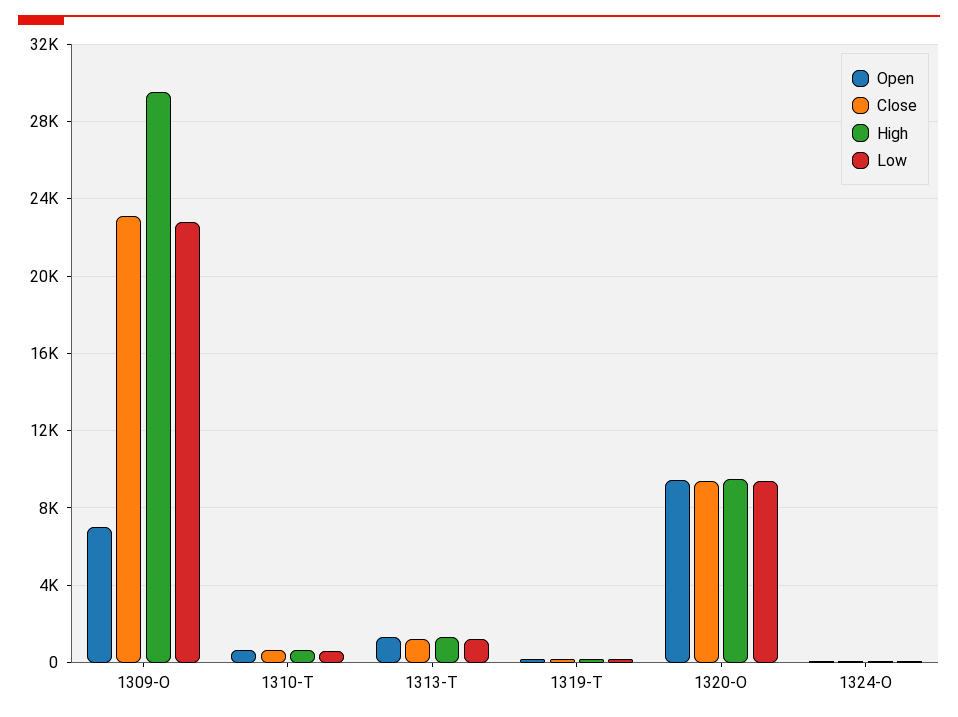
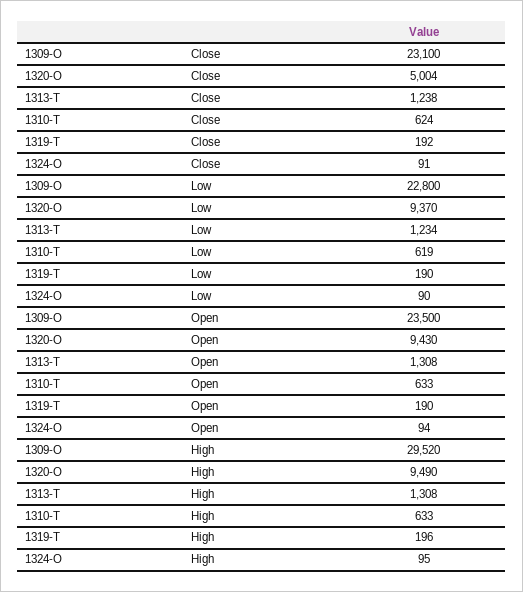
Open, 1309-O: 7000 -> 23500
Close, 1320-O: 9500 -> 5004

